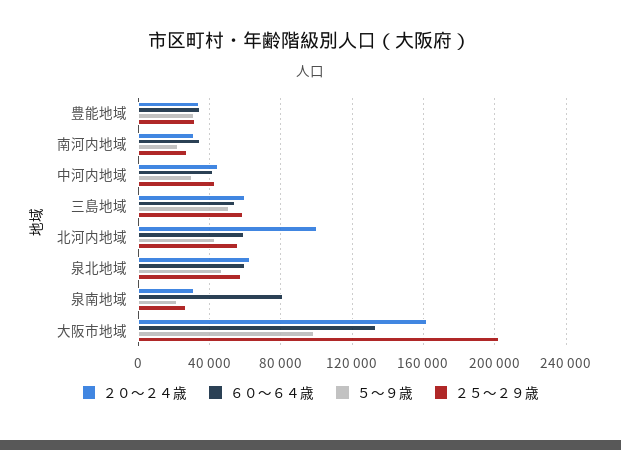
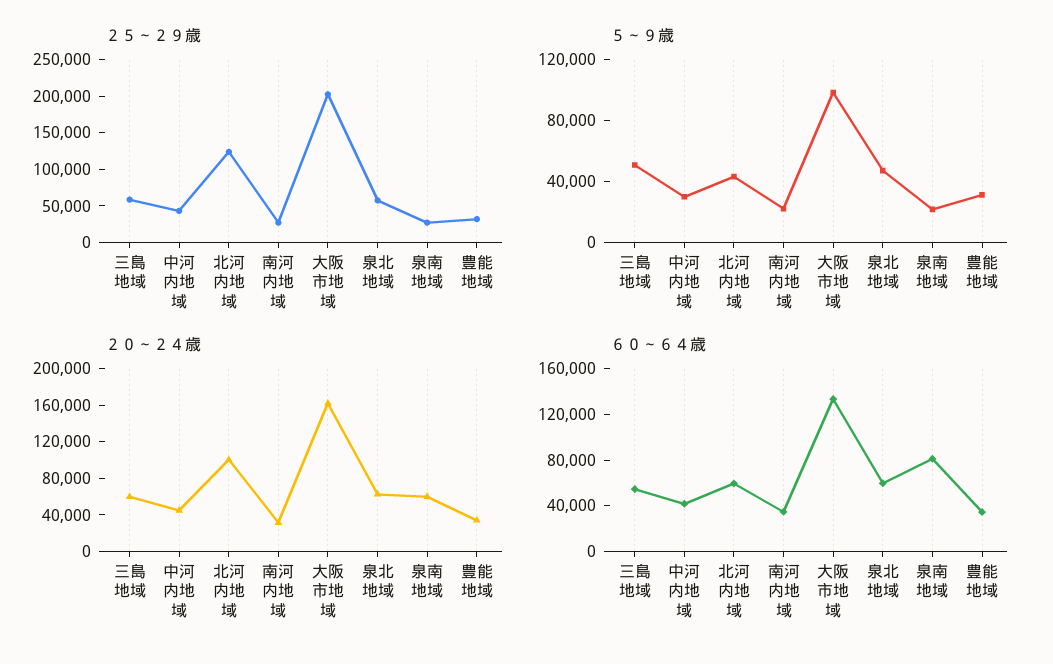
２５～２９歳, 北河内地域: 55000 -> 125000
２０～２４歳, 泉南地域: 30000 -> 60000

